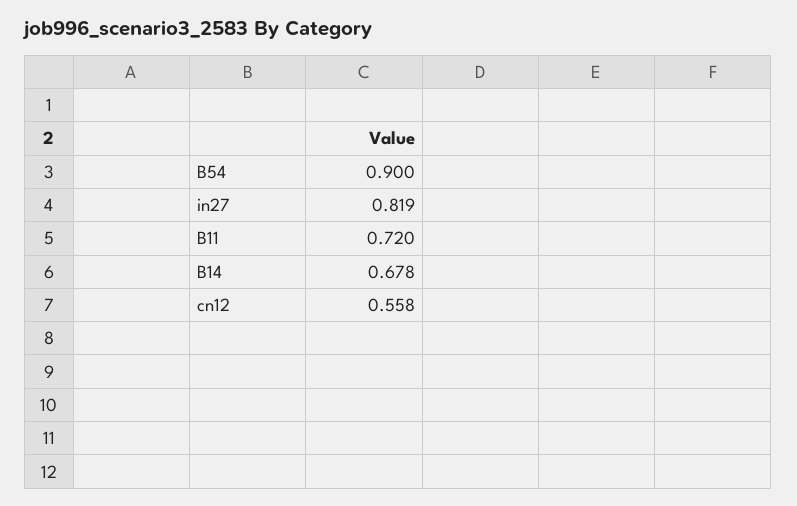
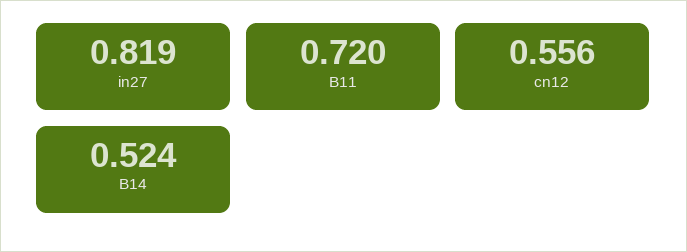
B54: 0.9 -> none
B14: 0.678 -> 0.524
cn12: 0.558 -> 0.556

